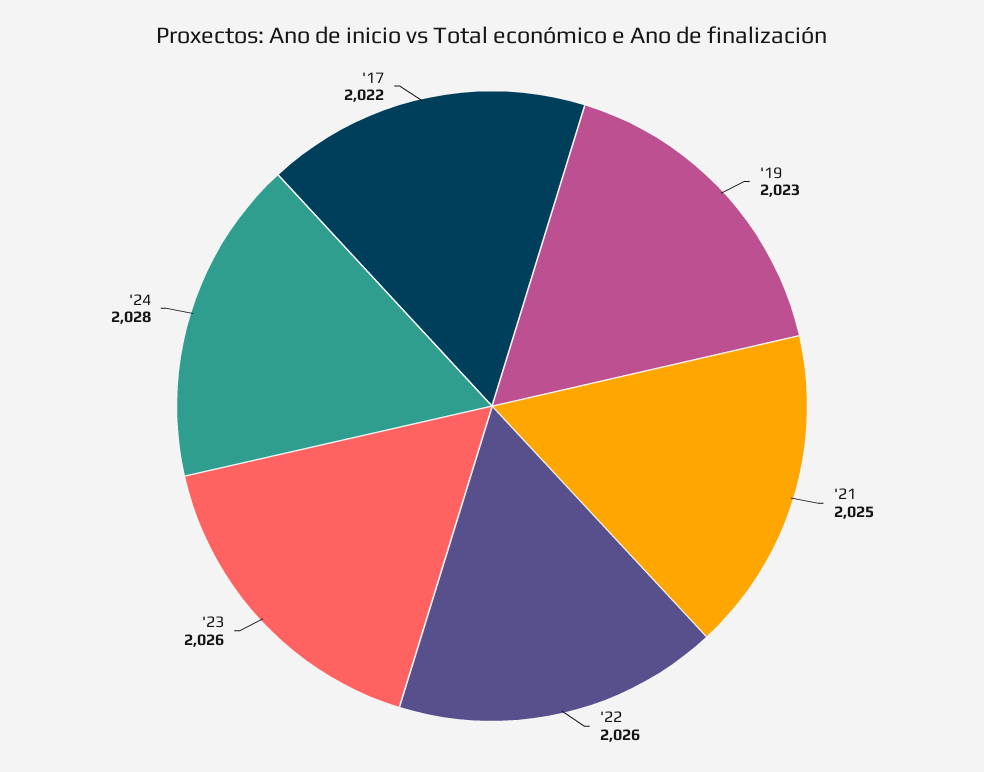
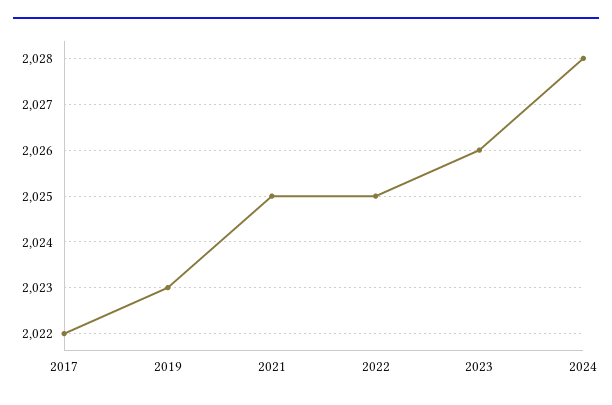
'22: 2026 -> 2025

